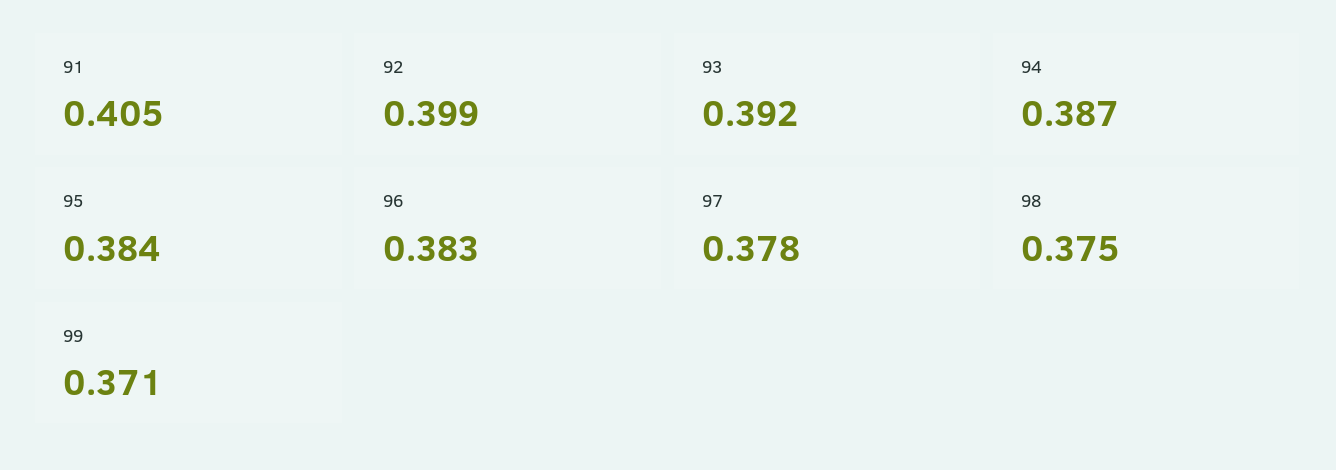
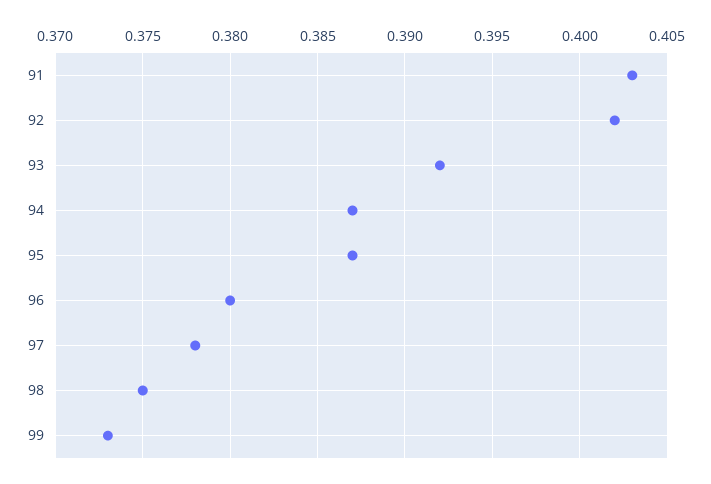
91: 0.405 -> 0.403
92: 0.399 -> 0.402
95: 0.384 -> 0.387
96: 0.383 -> 0.38
99: 0.371 -> 0.373

